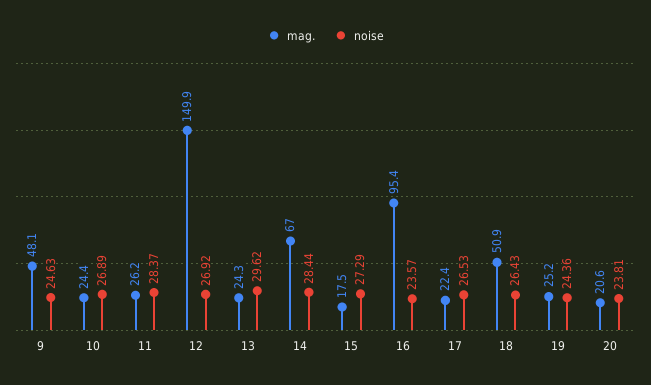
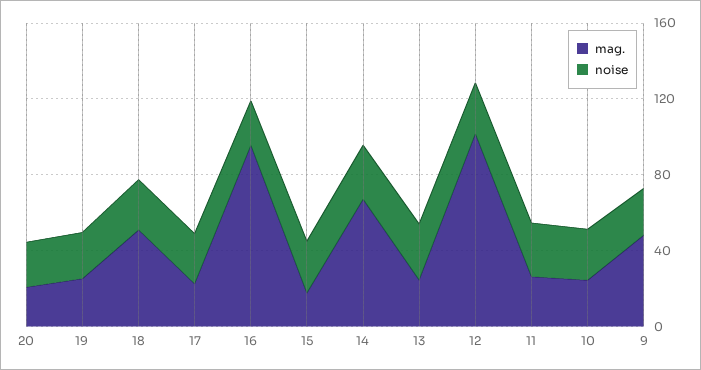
mag., 12: 149.9 -> 100

